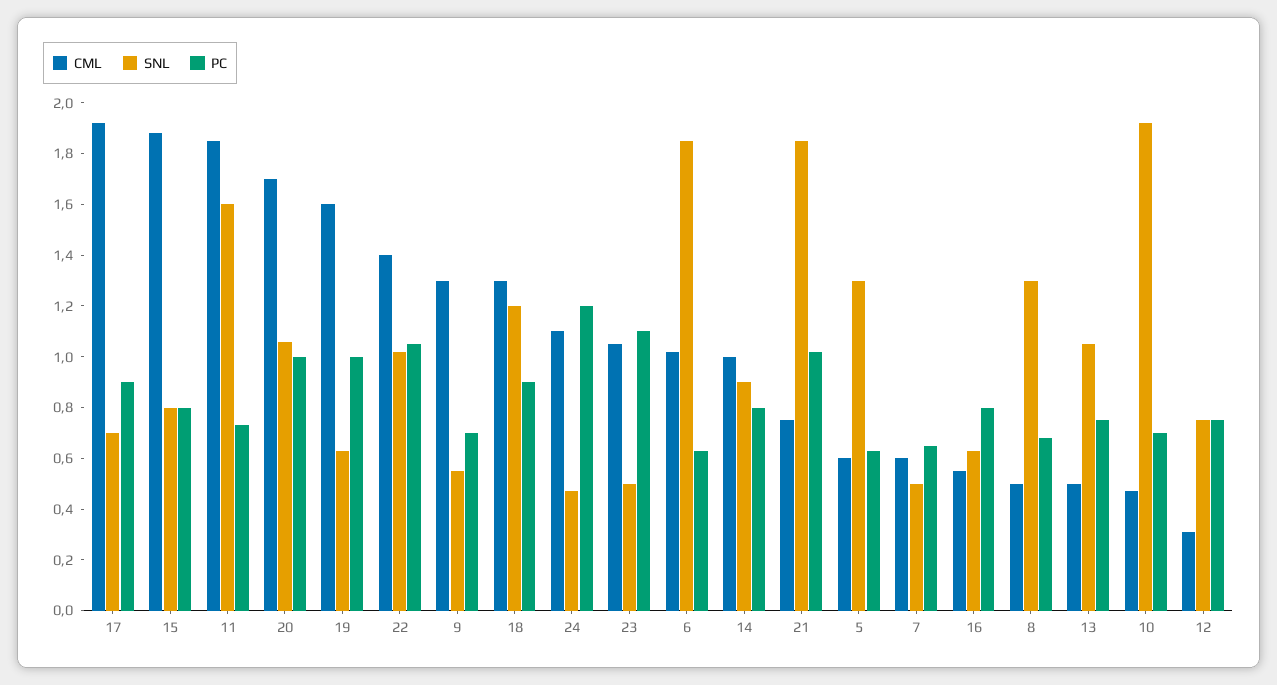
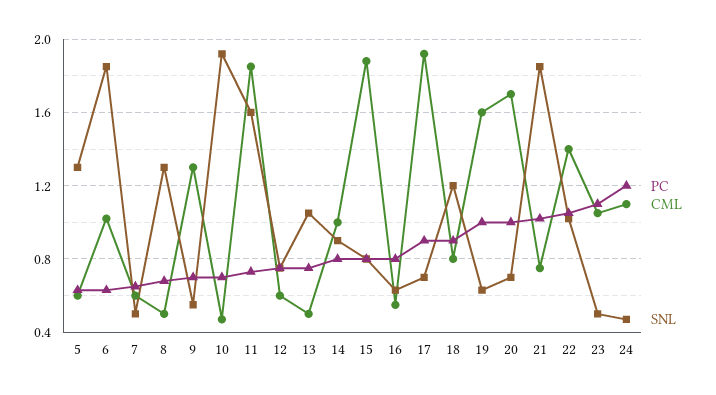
SNL, 20: 1.05 -> 0.7
CML, 18: 1.3 -> 0.8
CML, 12: 0.3 -> 0.6

